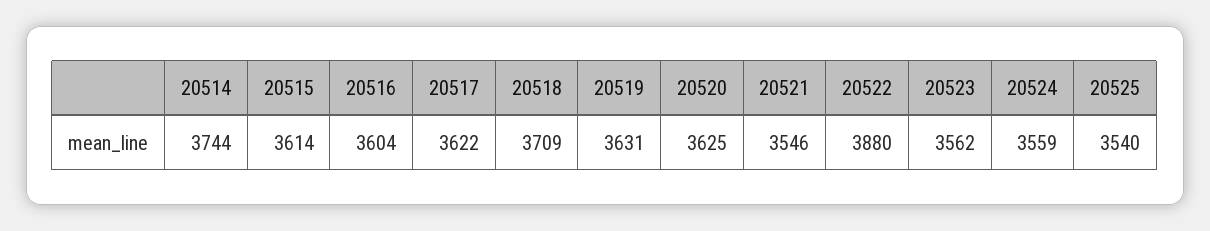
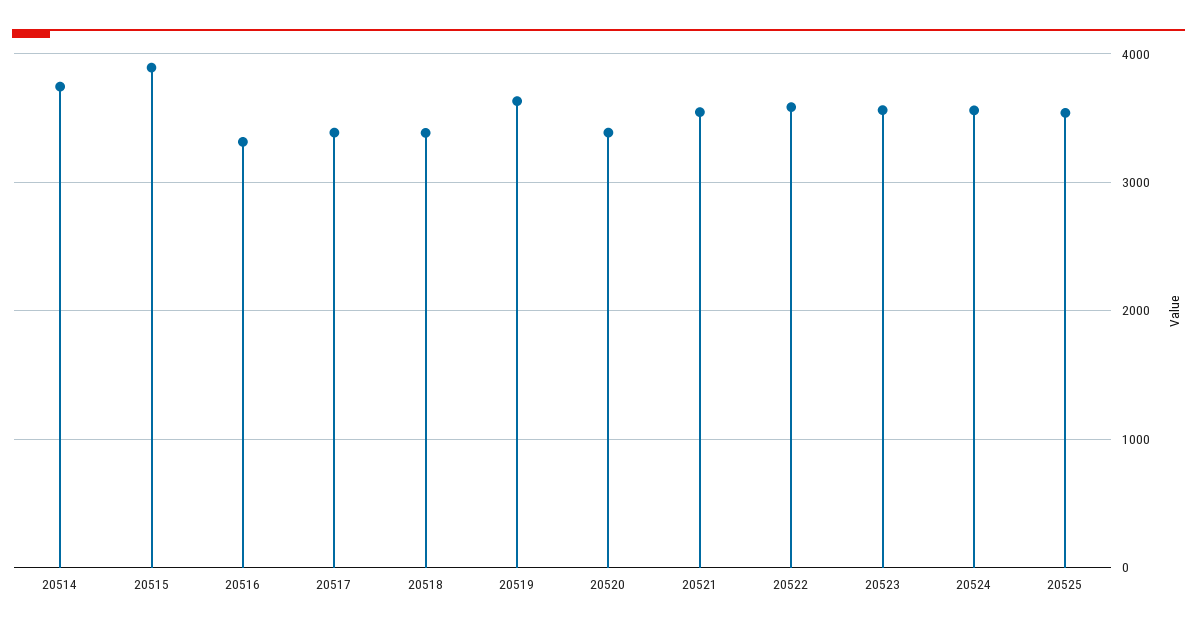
20515: 3614 -> 3900
20516: 3604 -> 3300
20517: 3622 -> 3400
20518: 3709 -> 3400
20520: 3625 -> 3400
20522: 3880 -> 3600

